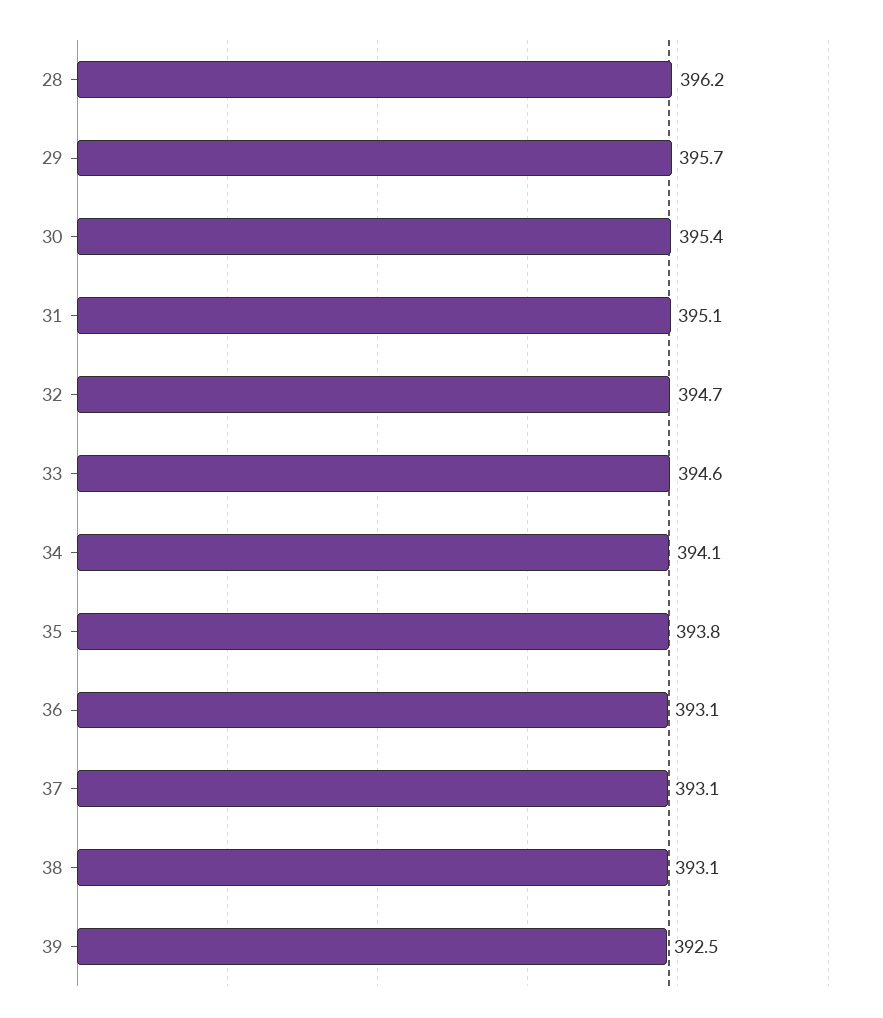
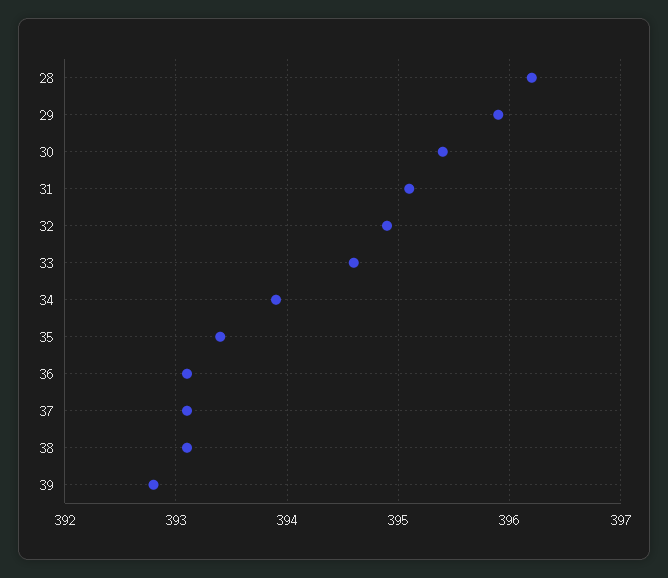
29: 395.7 -> 395.9
32: 394.7 -> 394.9
34: 394.1 -> 393.9
35: 393.8 -> 393.4
39: 392.5 -> 392.8

